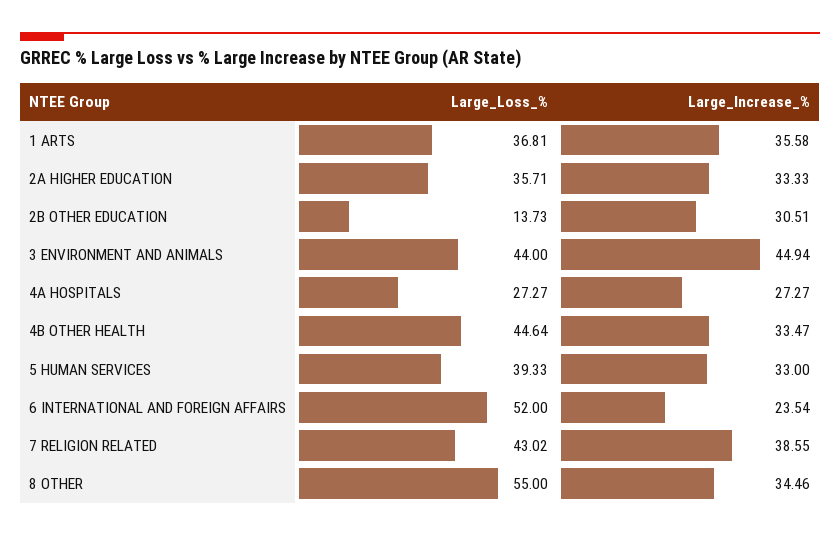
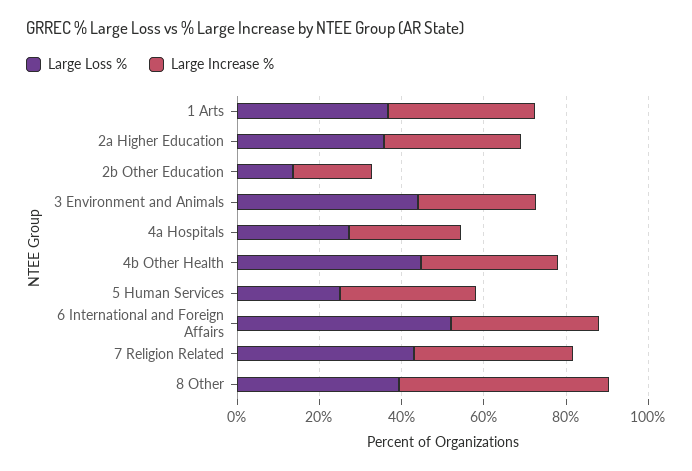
Large_Increase_%, 2B OTHER EDUCATION: 30.51 -> 20
Large_Increase_%, 3 ENVIRONMENT AND ANIMALS: 44.94 -> 30
Large_Loss_%, 5 HUMAN SERVICES: 39.33 -> 25
Large_Increase_%, 6 INTERNATIONAL AND FOREIGN AFFAIRS: 23.54 -> 35
Large_Loss_%, 8 OTHER: 55 -> 40
Large_Increase_%, 8 OTHER: 34.46 -> 50

